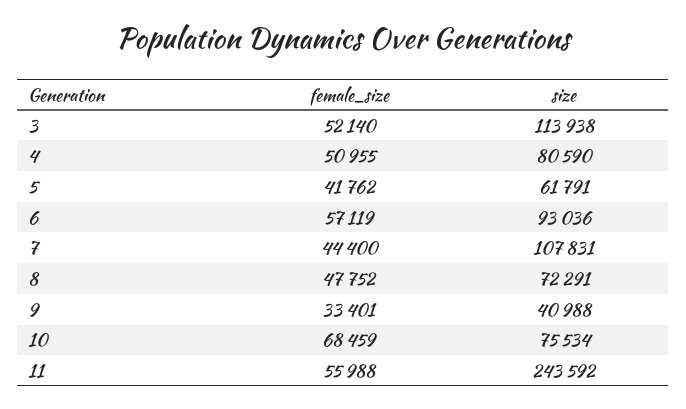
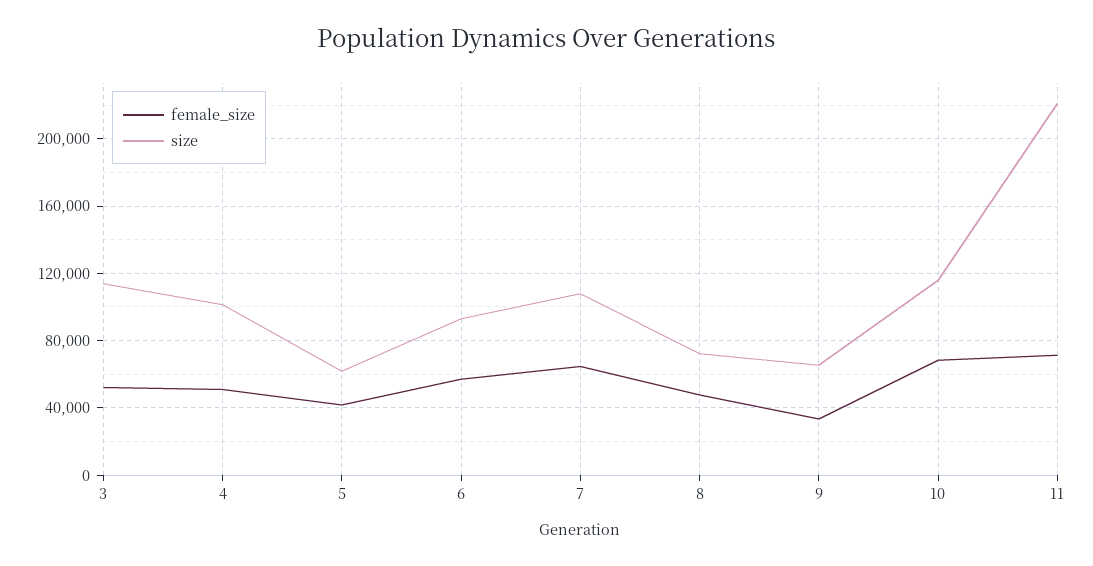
size, 4: 80590 -> 100000
female_size, 7: 44400 -> 65000
size, 9: 40988 -> 65000
size, 10: 75534 -> 115000
female_size, 11: 55988 -> 70000
size, 11: 243592 -> 220000

